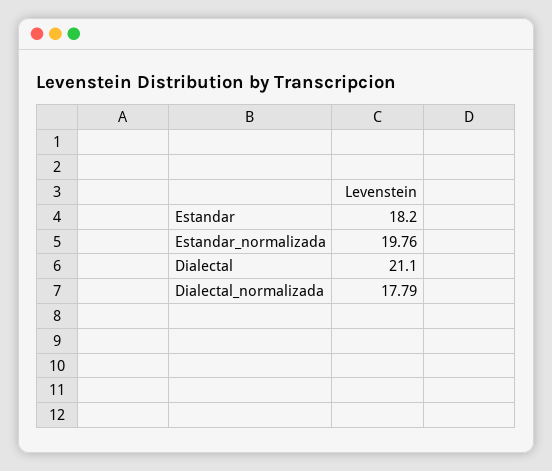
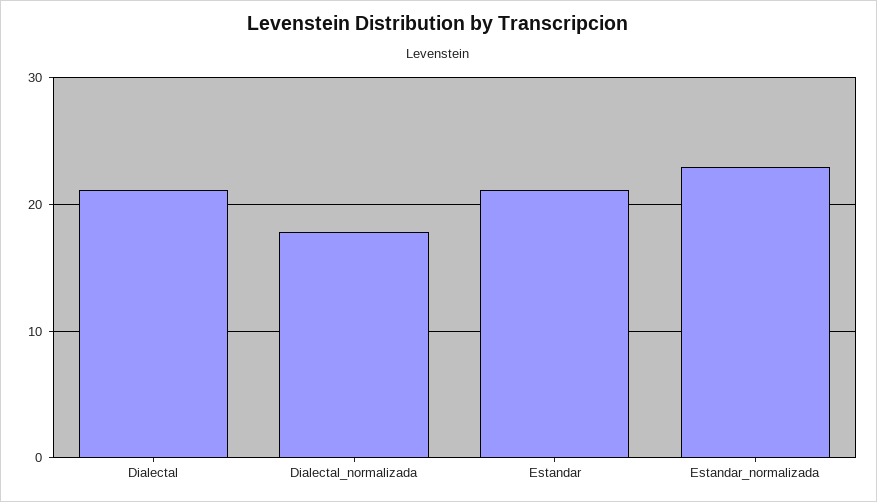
Estandar: 18.2 -> 21
Estandar_normalizada: 19.76 -> 23

